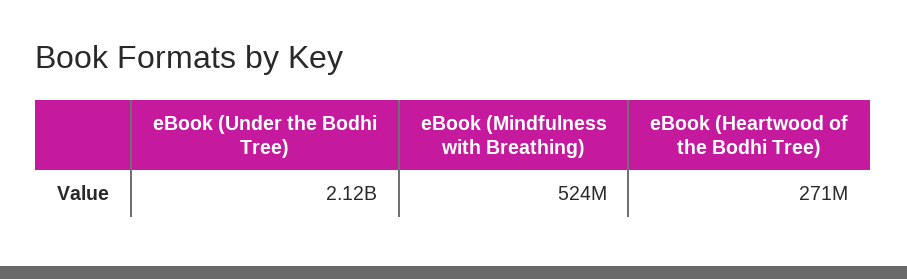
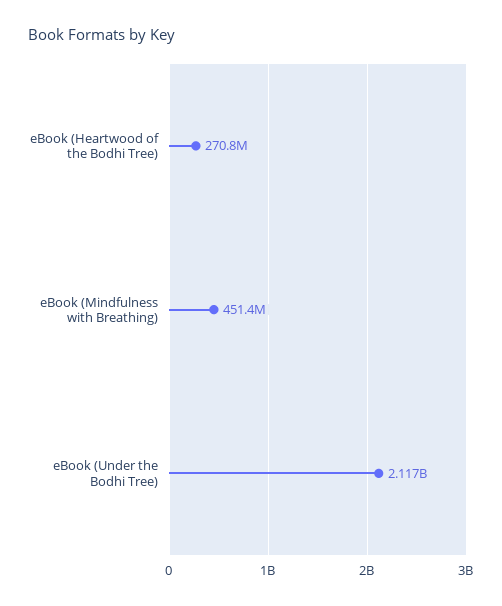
eBook (Mindfulness with Breathing): 524000000 -> 451400000

